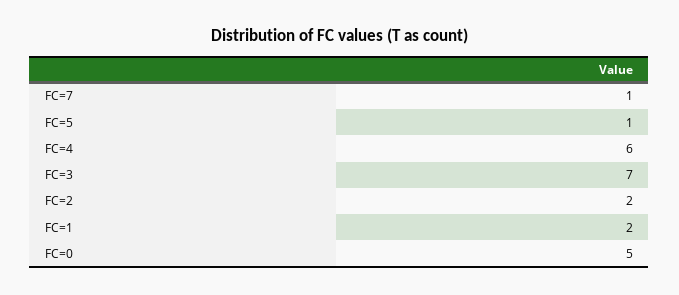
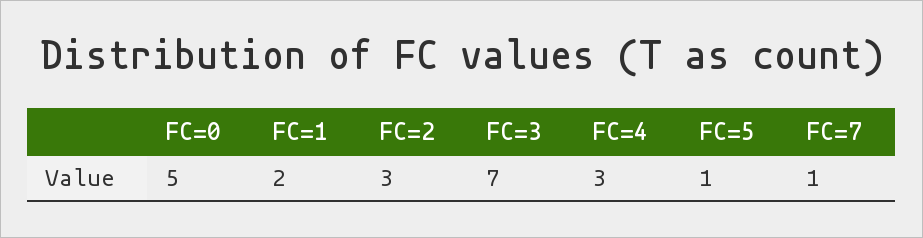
FC=4: 6 -> 3
FC=2: 2 -> 3

